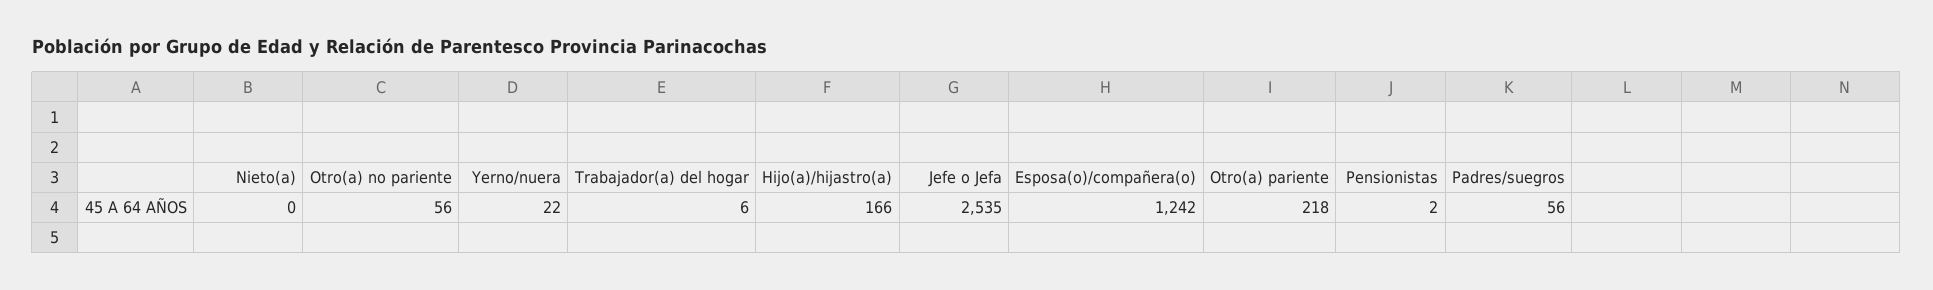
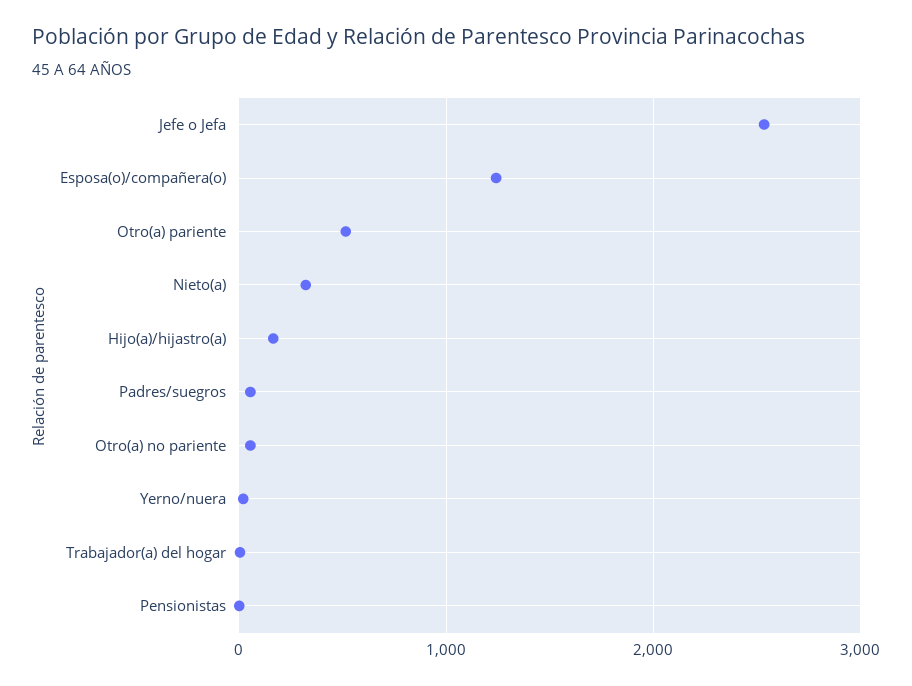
Nieto(a): 0 -> 300
Otro(a) pariente: 218 -> 500

